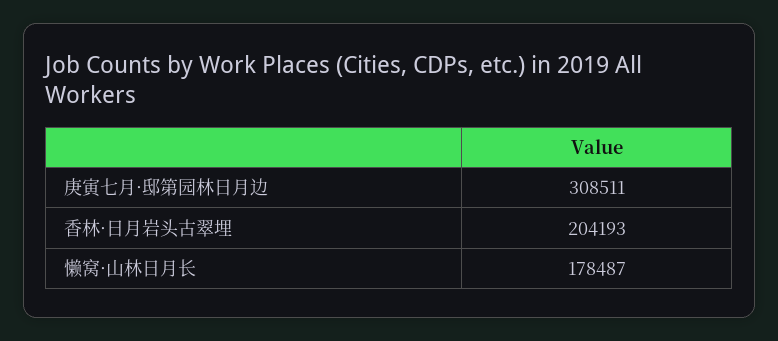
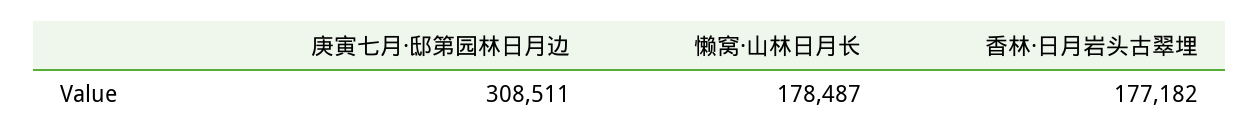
香林·日月岩头古翠埋: 204193 -> 177182

